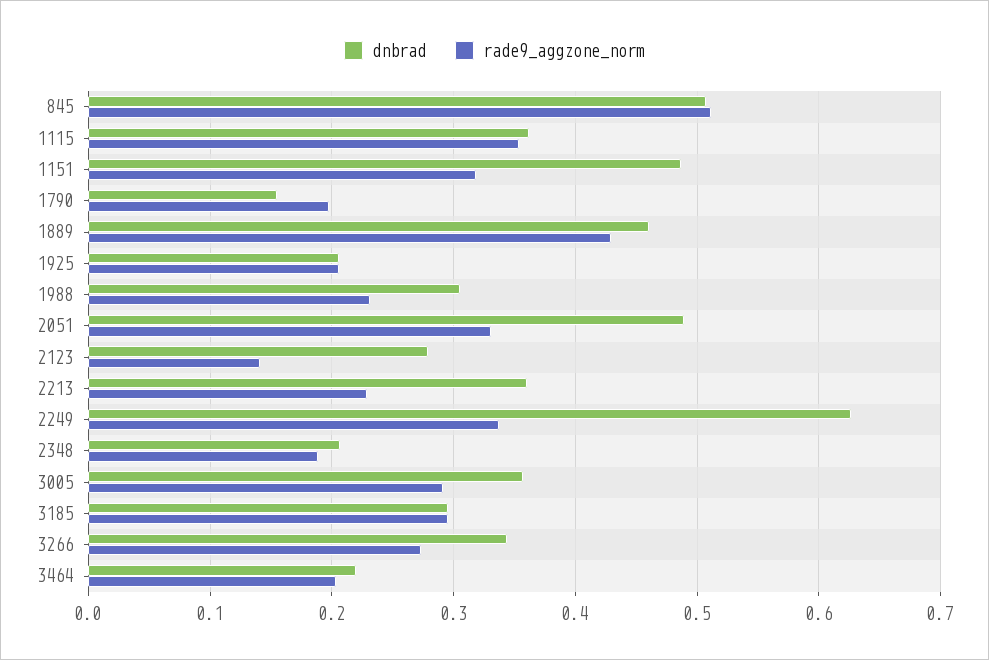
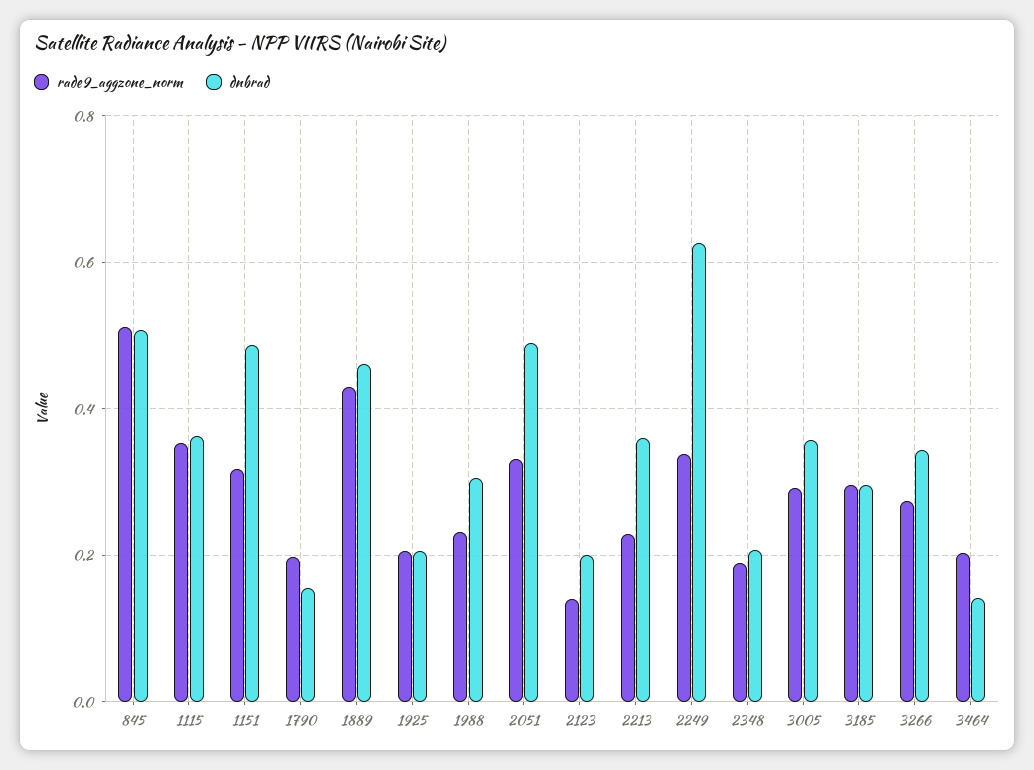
dnbrad, 2123: 0.28 -> 0.2
dnbrad, 3464: 0.22 -> 0.14

